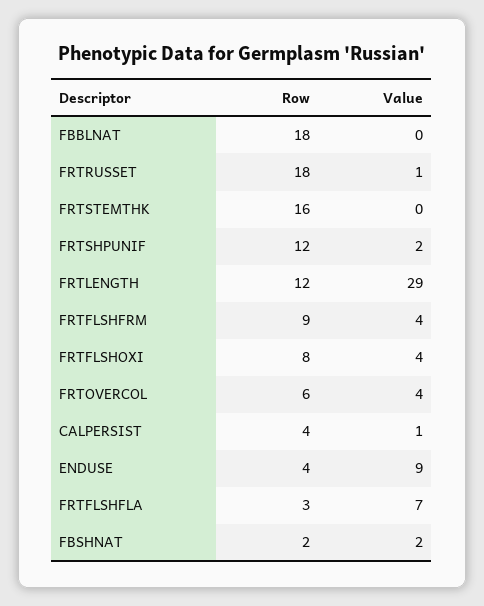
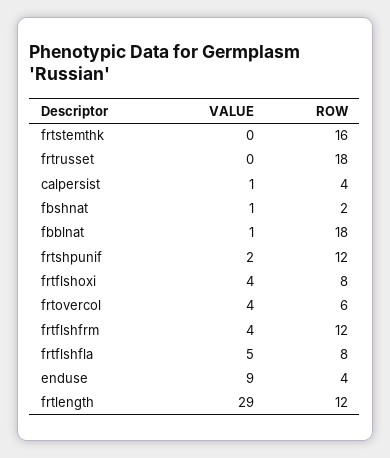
Value, FBBLNAT: 0 -> 1
Value, FRTRUSSET: 1 -> 0
Row, FRTFLSHFRM: 9 -> 12
Row, FRTFLSHFLA: 3 -> 8
Value, FRTFLSHFLA: 7 -> 5
Value, FBSHNAT: 2 -> 1

